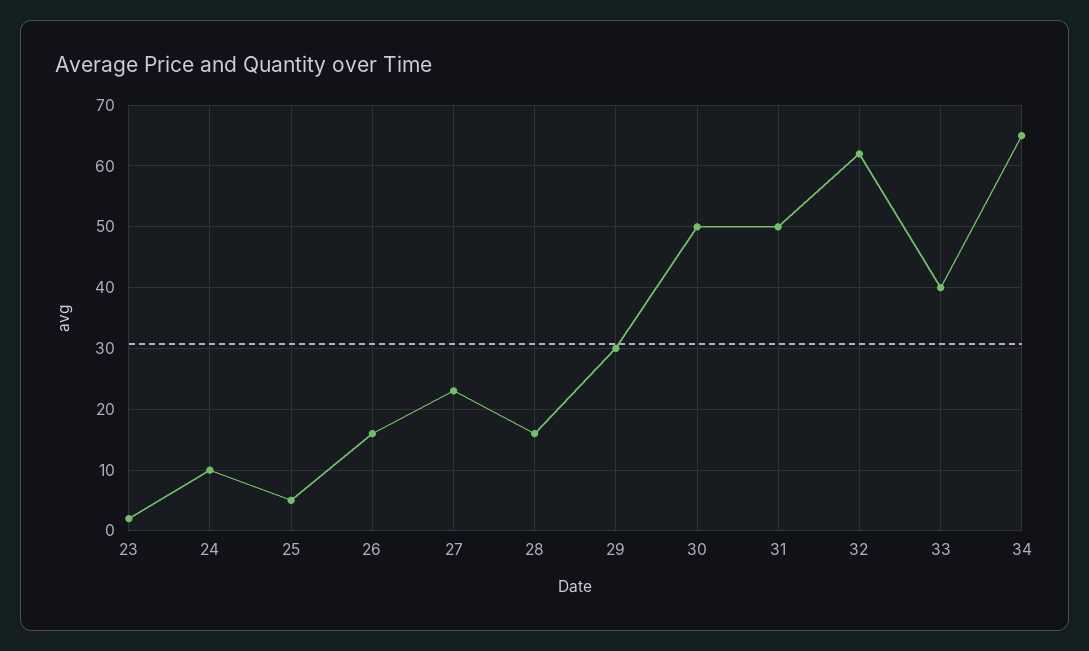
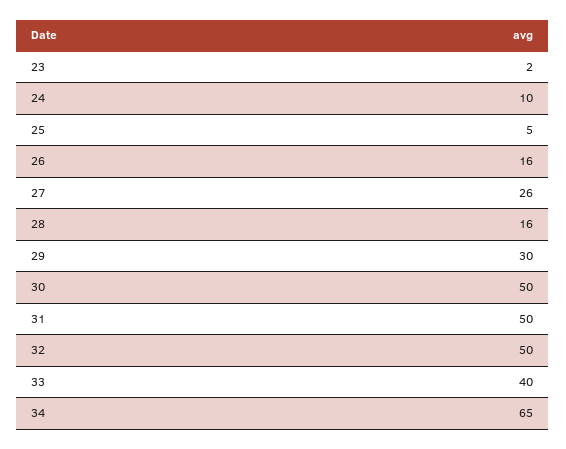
27: 23 -> 26
32: 62 -> 50

